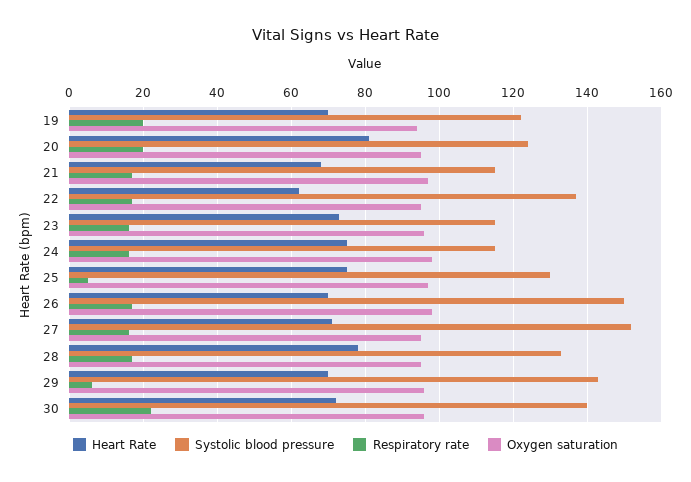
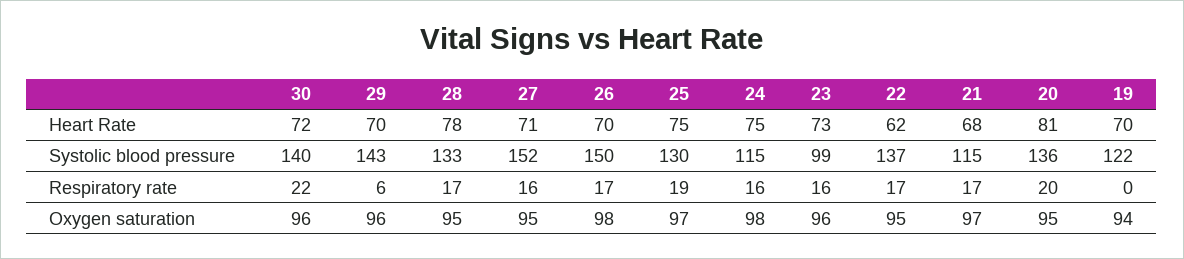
Respiratory rate, 19: 20 -> 0
Systolic blood pressure, 20: 125 -> 136
Systolic blood pressure, 23: 115 -> 99
Respiratory rate, 25: 5 -> 19

